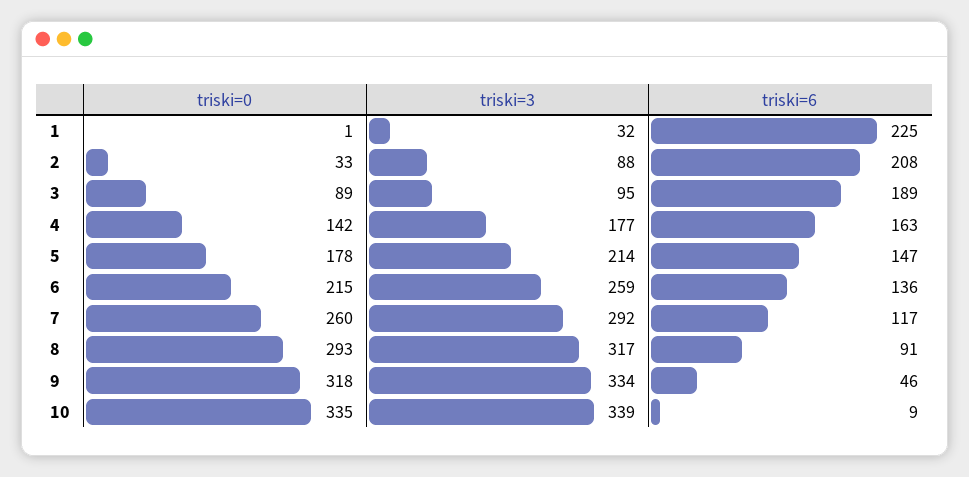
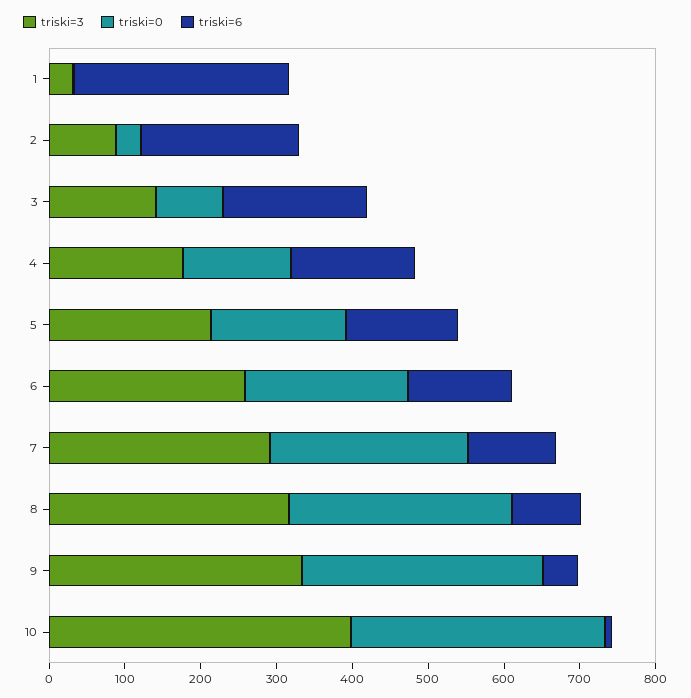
triski=6, 1: 225 -> 280
triski=3, 3: 95 -> 140
triski=3, 10: 339 -> 400

